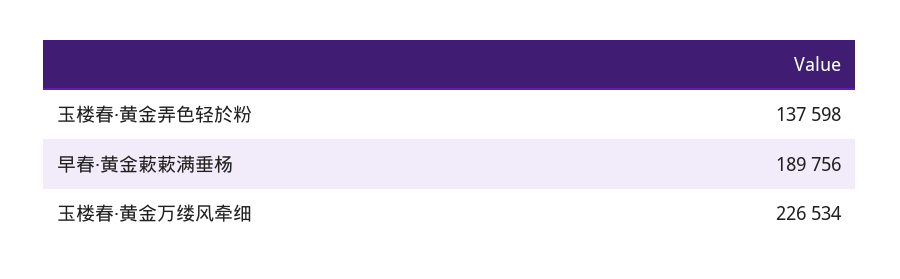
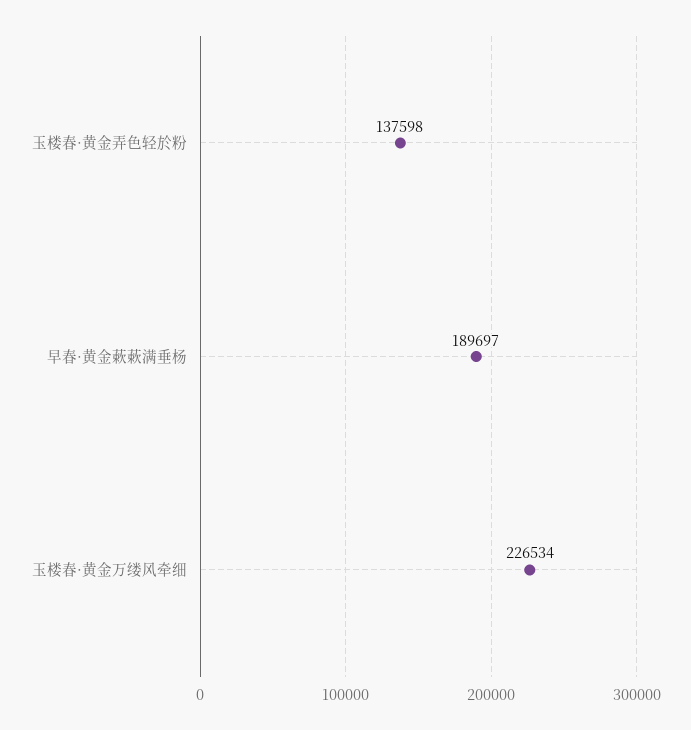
早春·黄金蔌蔌满垂杨: 189756 -> 189697

